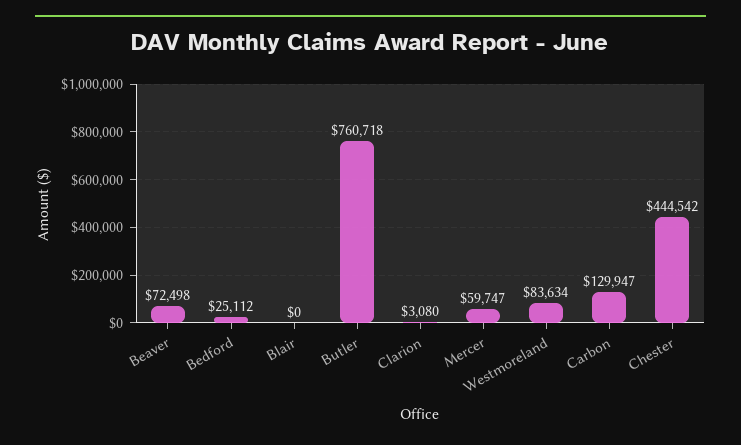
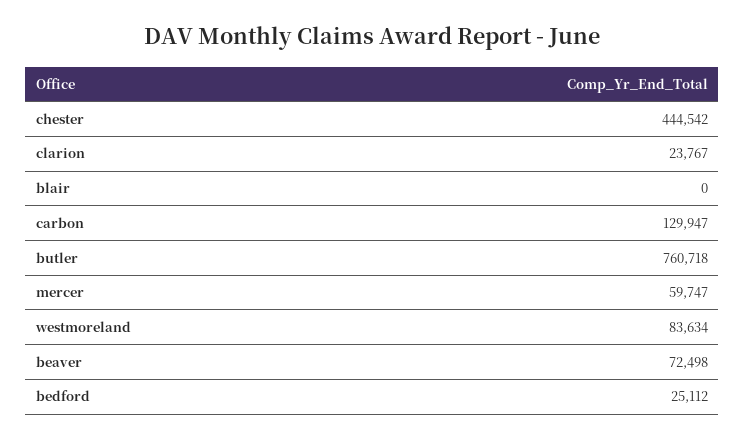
Clarion: 3080 -> 23767

